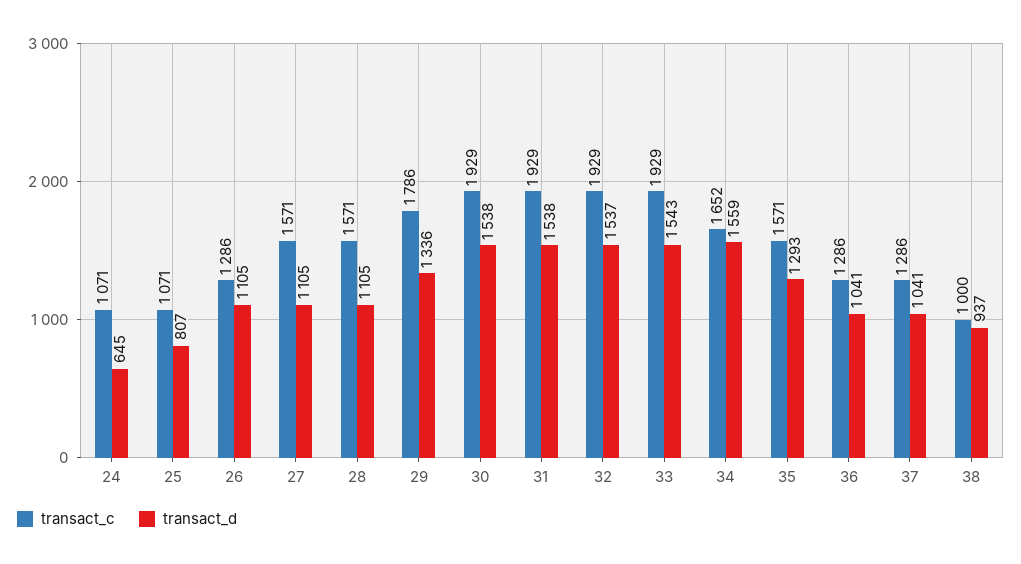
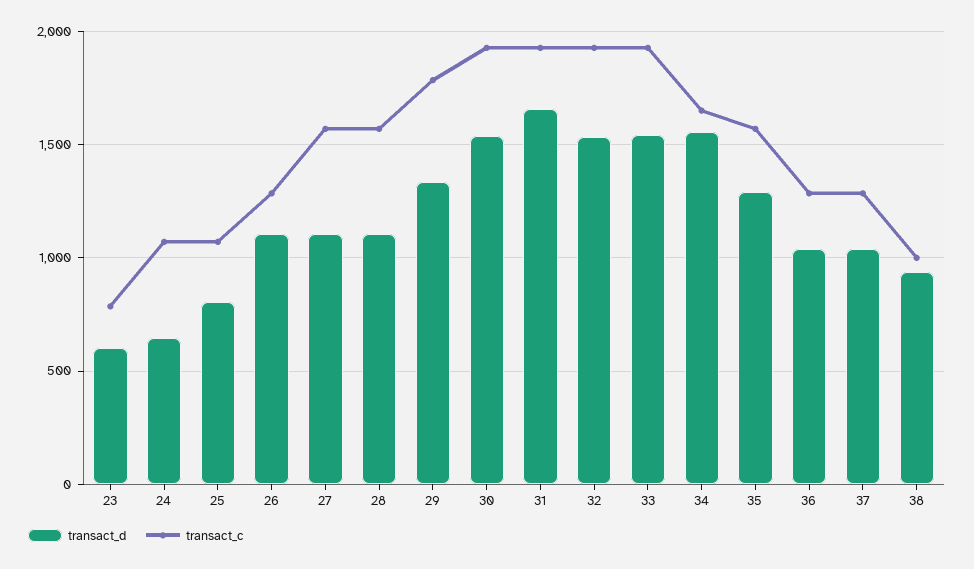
transact_d, 31: 1538 -> 1650
transact_d, 23: none -> 600
transact_c, 23: none -> 800

